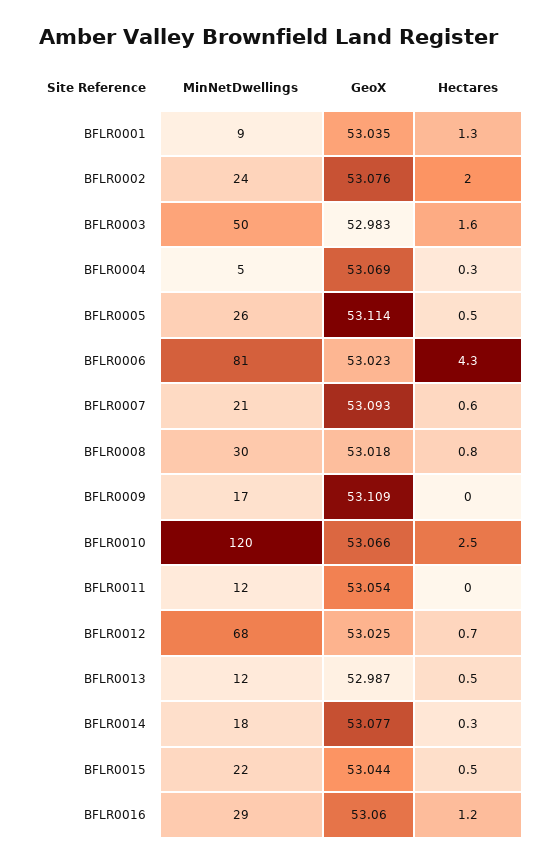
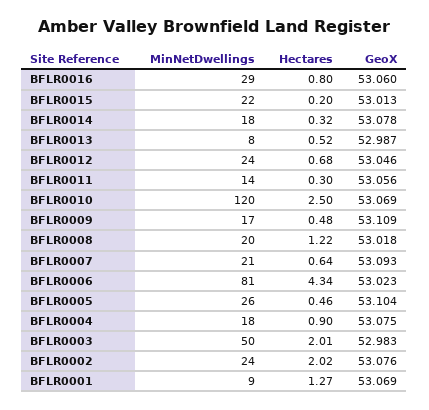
GeoX, BFLR0001: 53.035 -> 53.069
Hectares, BFLR0003: 1.6 -> 2.01
MinNetDwellings, BFLR0004: 5 -> 18
GeoX, BFLR0004: 53.069 -> 53.075
Hectares, BFLR0004: 0.3 -> 0.9
GeoX, BFLR0005: 53.114 -> 53.104
MinNetDwellings, BFLR0008: 30 -> 20
Hectares, BFLR0008: 0.8 -> 1.22
Hectares, BFLR0009: 0 -> 0.48
GeoX, BFLR0010: 53.066 -> 53.069
MinNetDwellings, BFLR0011: 12 -> 14
GeoX, BFLR0011: 53.054 -> 53.056
Hectares, BFLR0011: 0 -> 0.3
MinNetDwellings, BFLR0012: 68 -> 24
GeoX, BFLR0012: 53.025 -> 53.046
MinNetDwellings, BFLR0013: 12 -> 8
GeoX, BFLR0014: 53.077 -> 53.078
GeoX, BFLR0015: 53.044 -> 53.013
Hectares, BFLR0015: 0.5 -> 0.2
Hectares, BFLR0016: 1.2 -> 0.8

